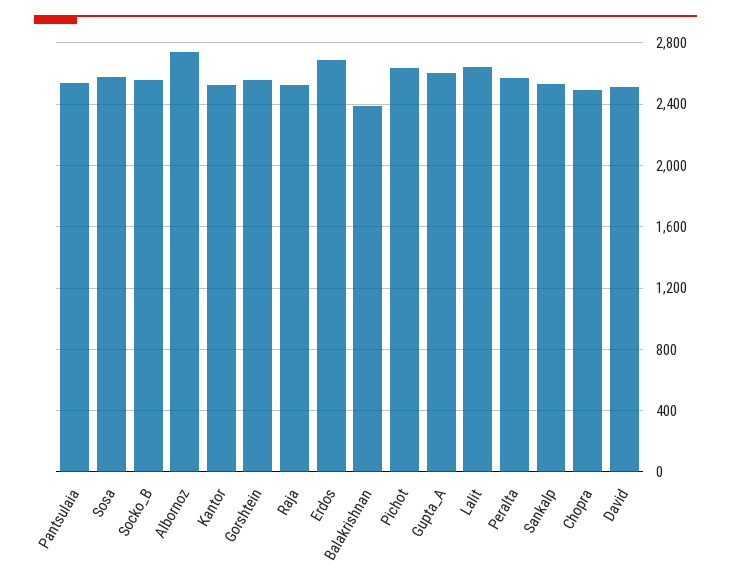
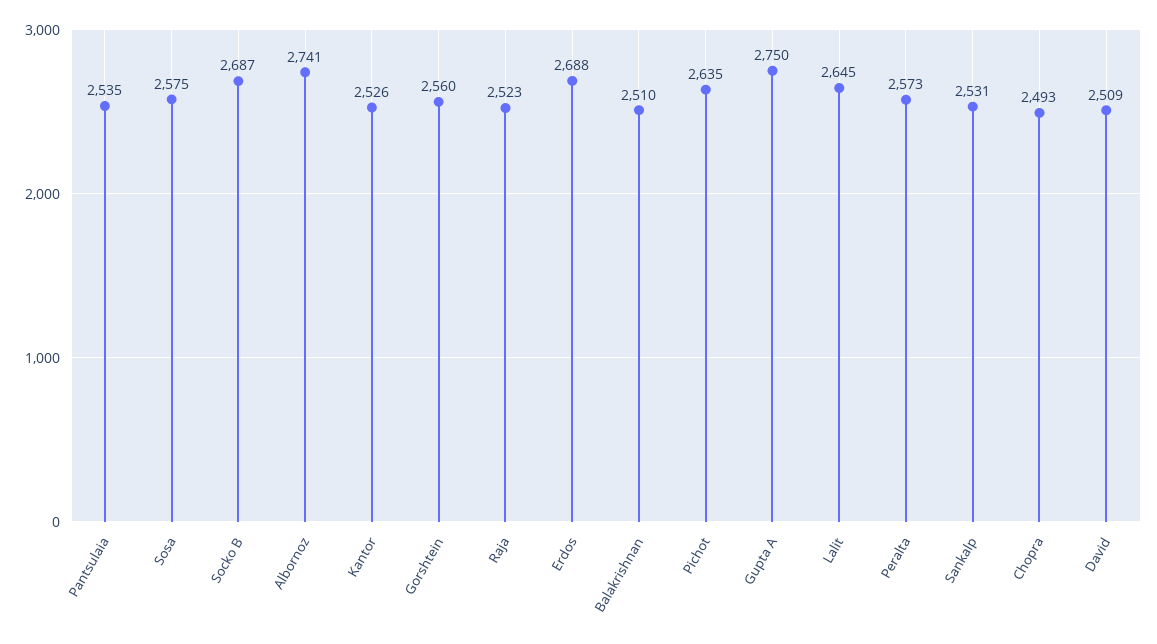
Socko_B: 2550 -> 2687
Balakrishnan: 2400 -> 2510
Gupta_A: 2600 -> 2750

